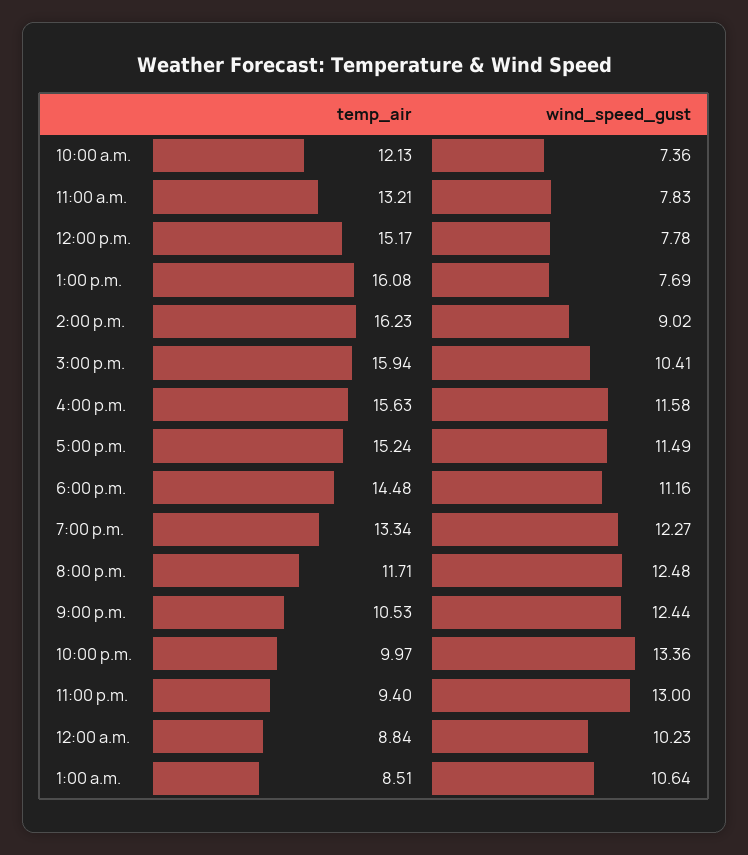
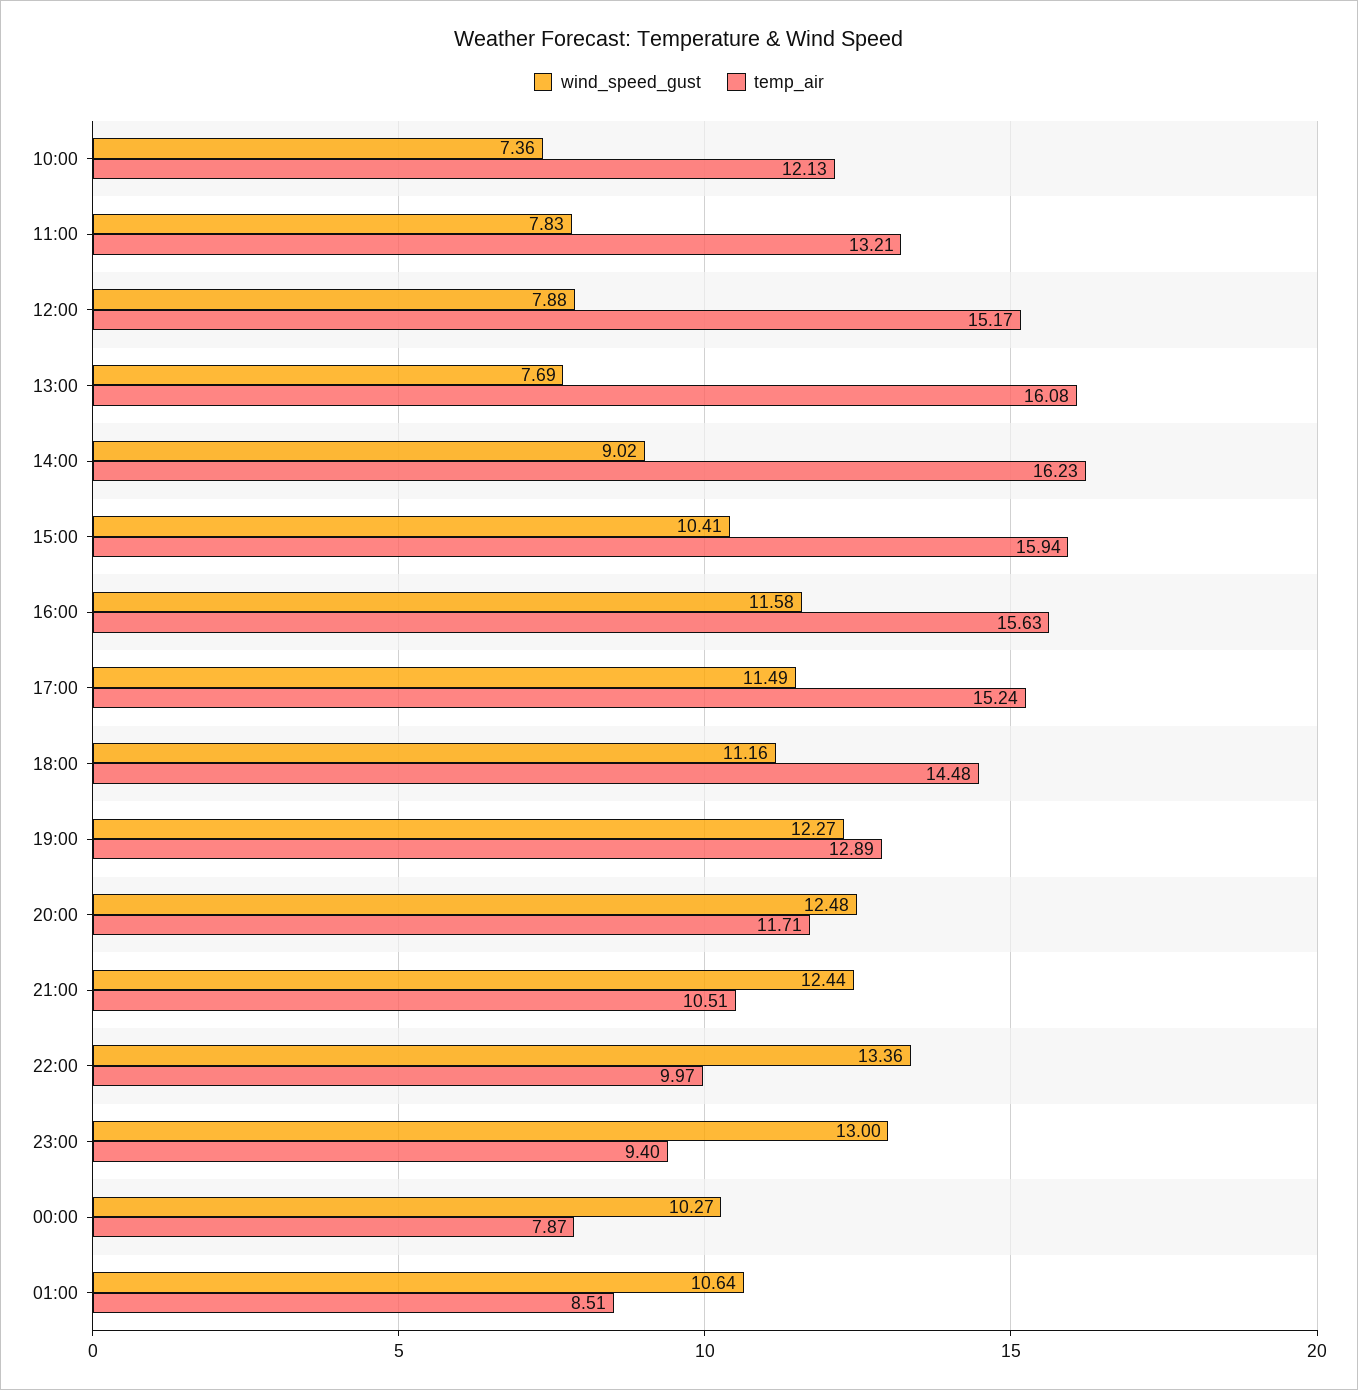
wind_speed_gust, 12:00 p.m.: 7.78 -> 7.88
temp_air, 7:00 p.m.: 13.34 -> 12.89
temp_air, 9:00 p.m.: 10.53 -> 10.51
temp_air, 12:00 a.m.: 8.84 -> 7.87
wind_speed_gust, 12:00 a.m.: 10.23 -> 10.27

